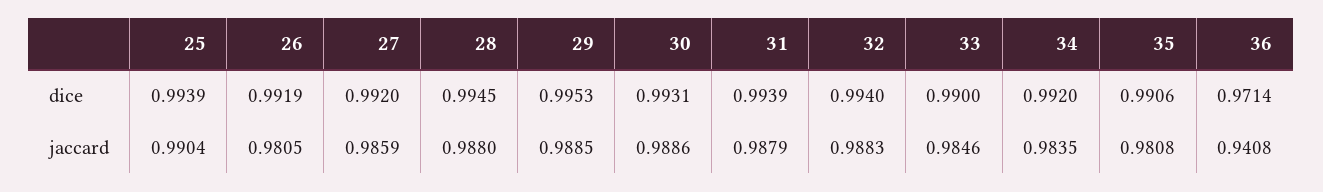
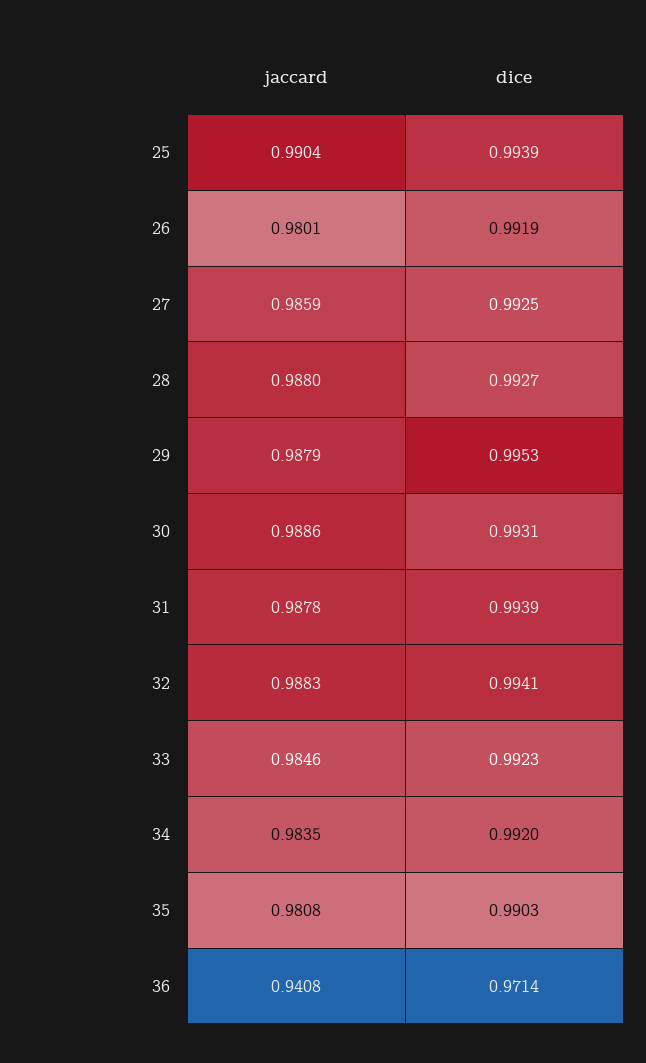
27, dice: 0.992 -> 0.9925
28, dice: 0.9945 -> 0.9927
32, dice: 0.994 -> 0.9941
33, dice: 0.99 -> 0.9923
35, dice: 0.9906 -> 0.9903
26, jaccard: 0.9805 -> 0.9801
29, jaccard: 0.9885 -> 0.9879
31, jaccard: 0.9879 -> 0.9878

